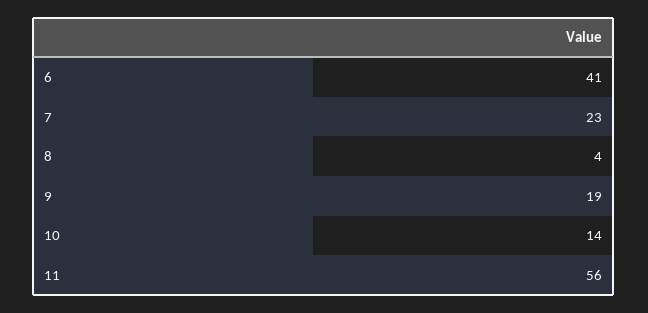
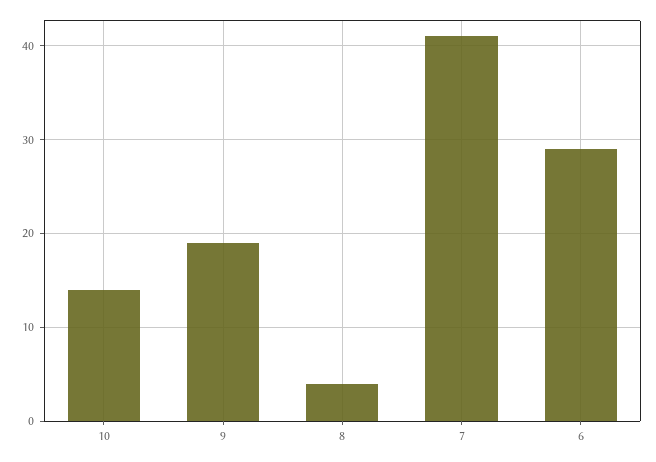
6: 41 -> 29
7: 23 -> 41
11: 56 -> none

